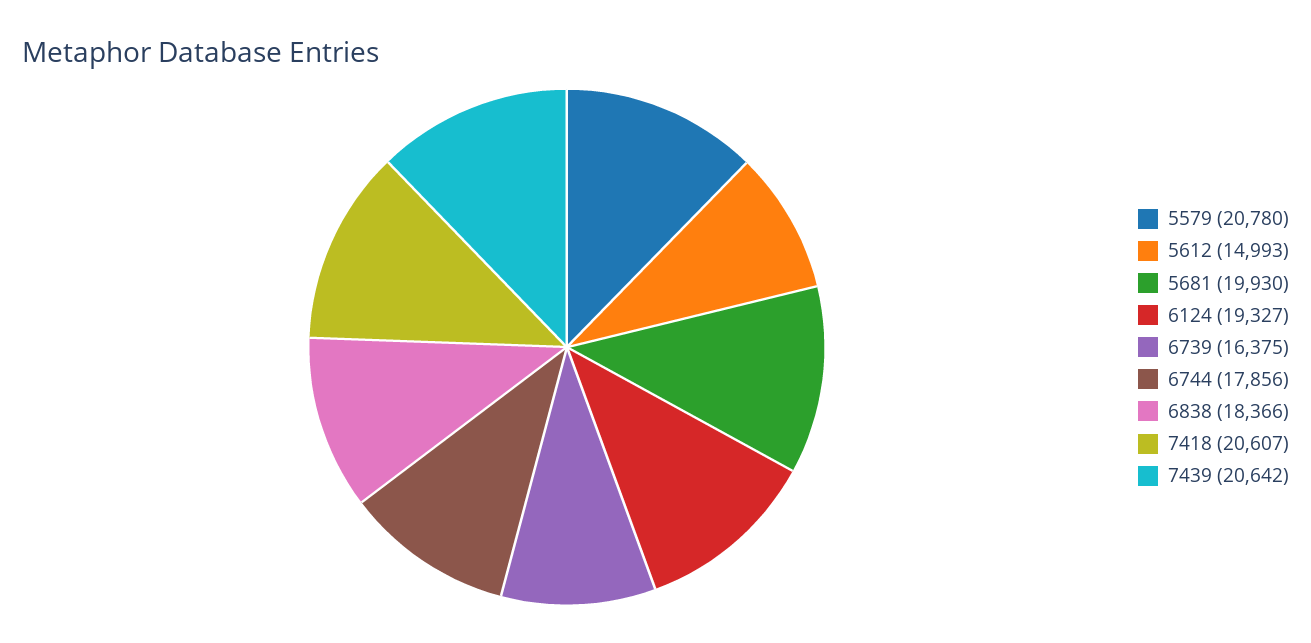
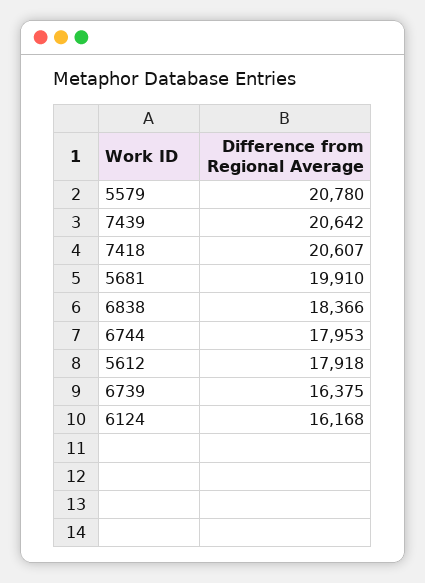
5612: 14993 -> 17918
5681: 19930 -> 19910
6124: 19327 -> 16168
6744: 17856 -> 17953

